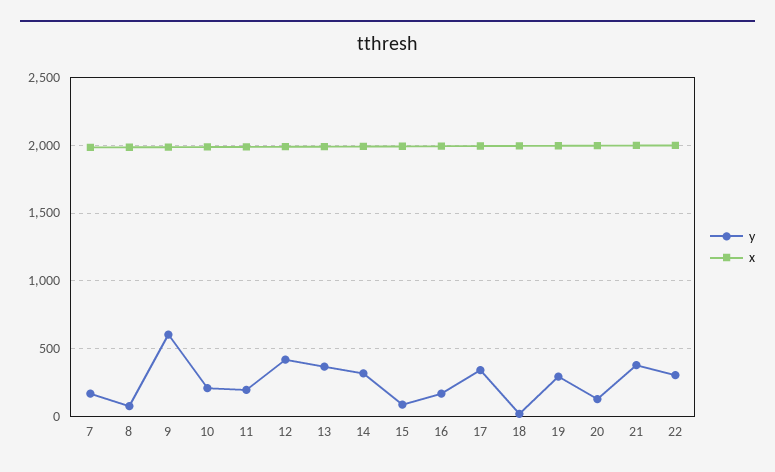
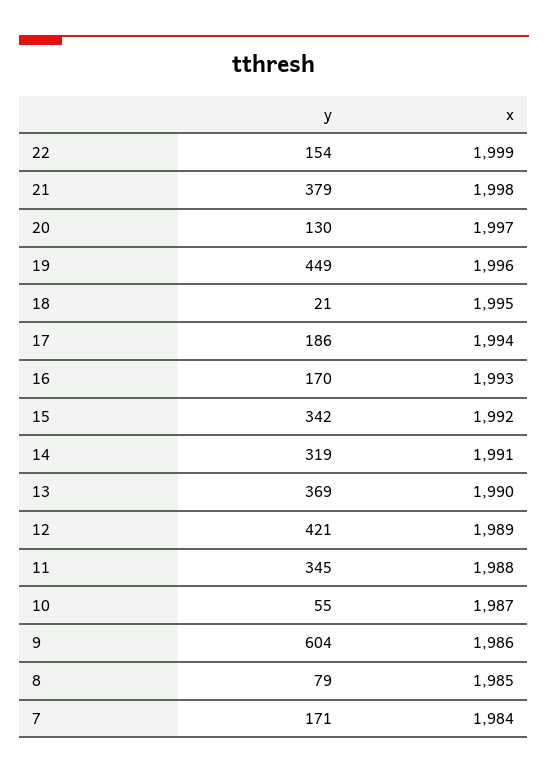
y, 10: 200 -> 55
y, 11: 200 -> 345
y, 15: 100 -> 342
y, 17: 350 -> 186
y, 19: 300 -> 449
y, 22: 300 -> 154

